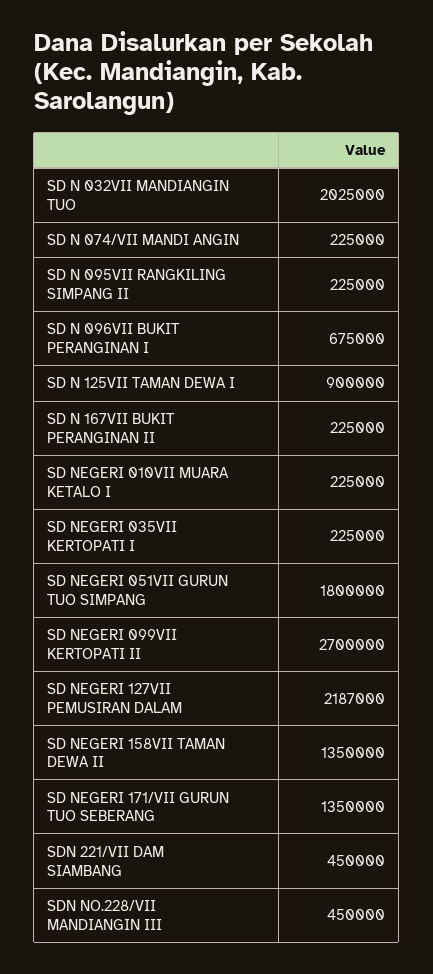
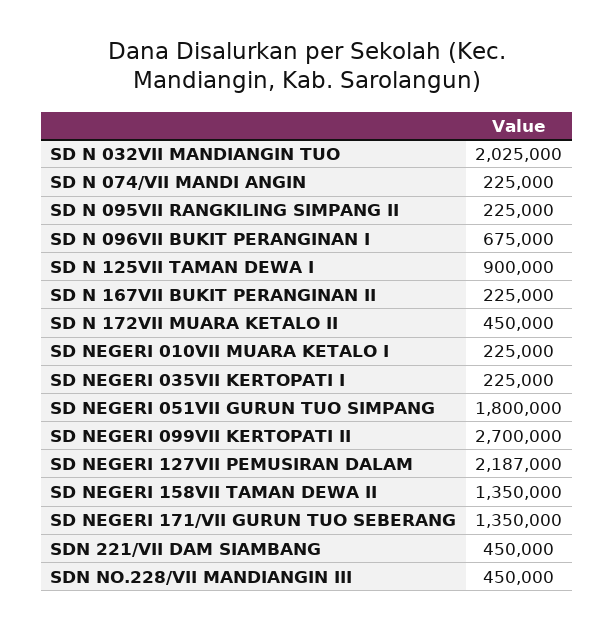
SD N 172VII MUARA KETALO II: none -> 450000

